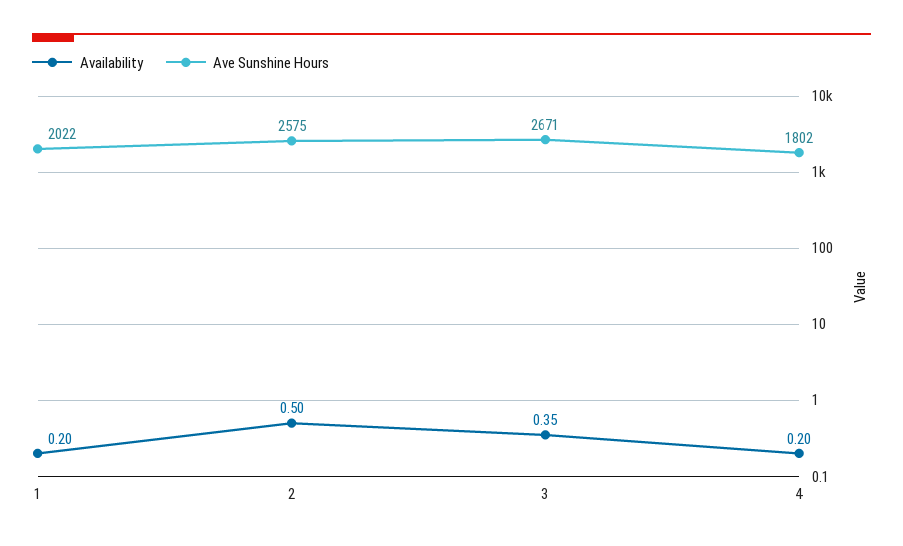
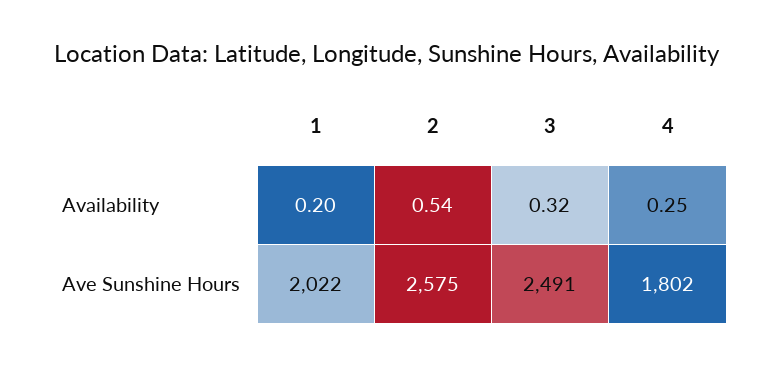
Availability, 2: 0.5 -> 0.54
Availability, 3: 0.35 -> 0.32
Ave Sunshine Hours, 3: 2671 -> 2491
Availability, 4: 0.2 -> 0.25

